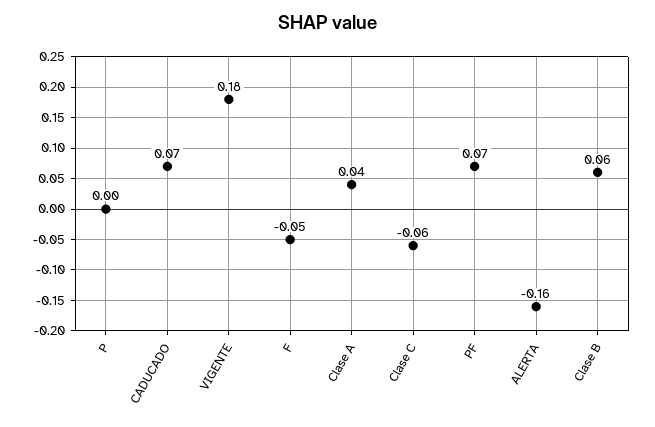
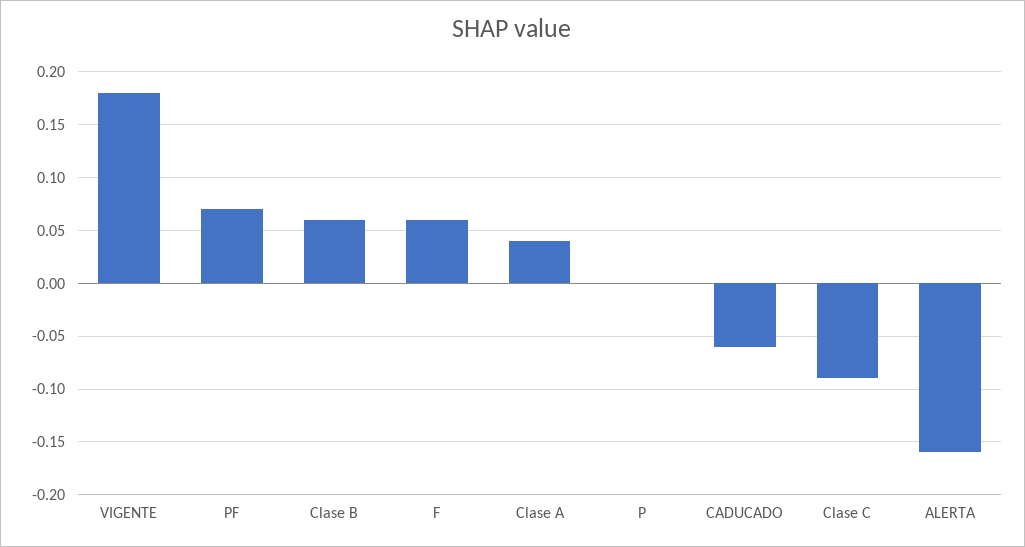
CADUCADO: 0.07 -> -0.06
F: -0.05 -> 0.06
Clase C: -0.06 -> -0.09

